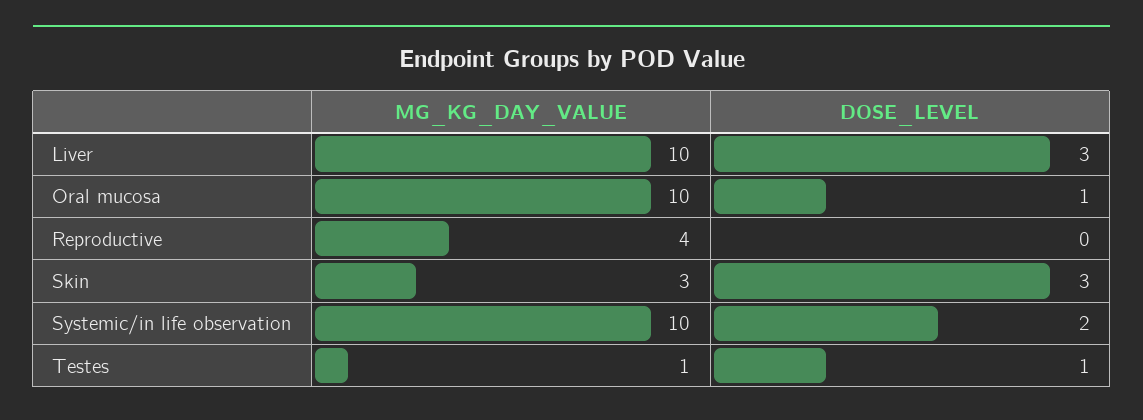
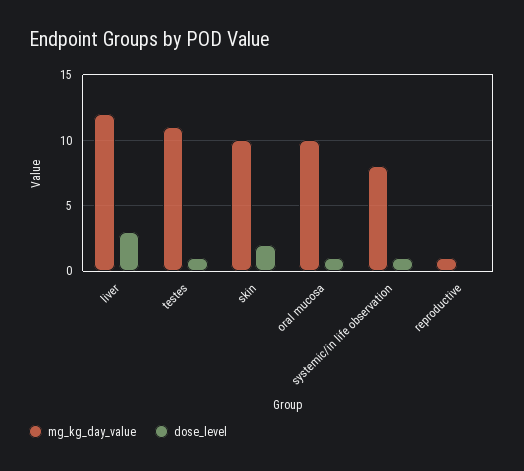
MG_KG_DAY_VALUE, Liver: 10 -> 12
MG_KG_DAY_VALUE, Reproductive: 4 -> 1
MG_KG_DAY_VALUE, Skin: 3 -> 10
DOSE_LEVEL, Skin: 3 -> 2
MG_KG_DAY_VALUE, Systemic/in life observation: 10 -> 8
DOSE_LEVEL, Systemic/in life observation: 2 -> 1
MG_KG_DAY_VALUE, Testes: 1 -> 11

